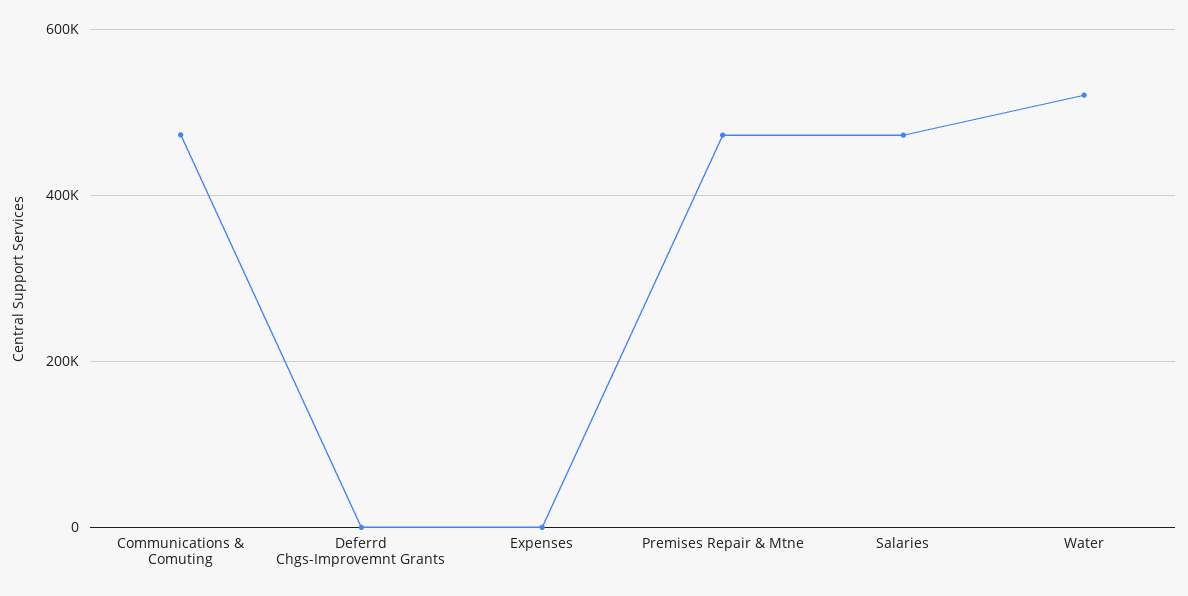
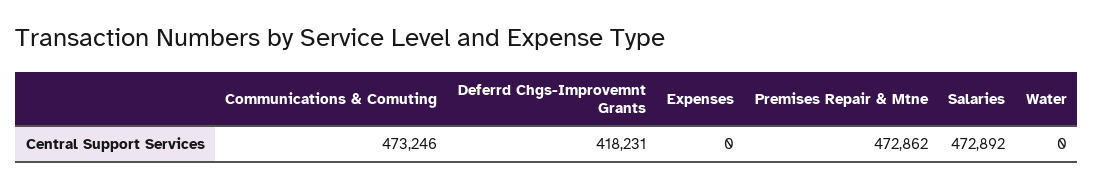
Deferrd Chgs-Improvemnt Grants: 0 -> 418231
Water: 520000 -> 0

